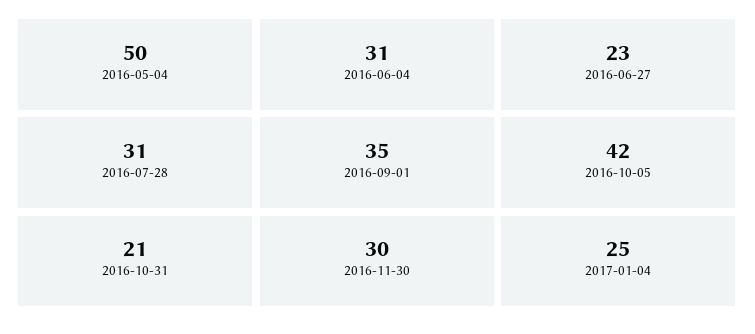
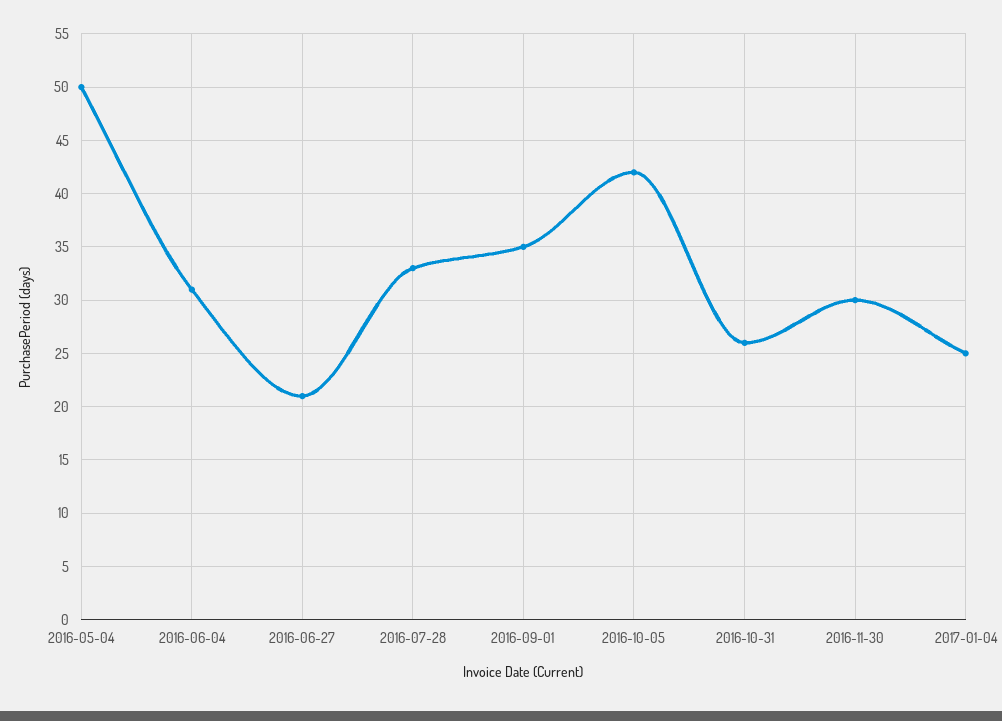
2016-06-27: 23 -> 21
2016-07-28: 31 -> 33
2016-10-31: 21 -> 26

